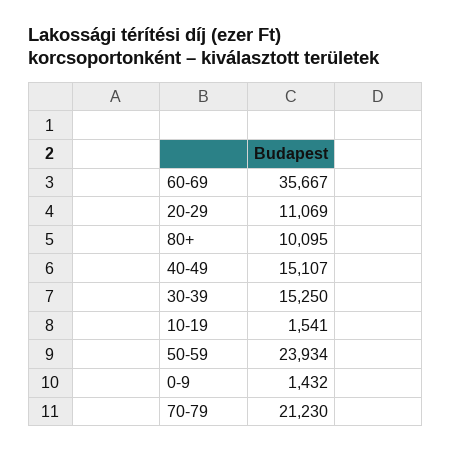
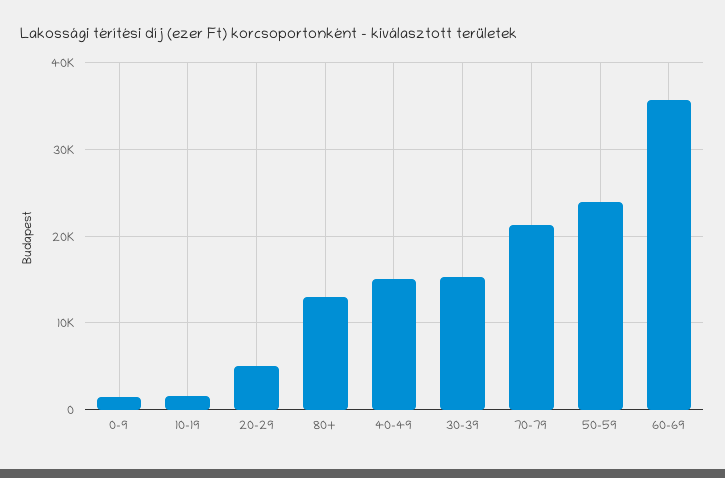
20-29: 11069 -> 5000
80+: 10095 -> 13000

